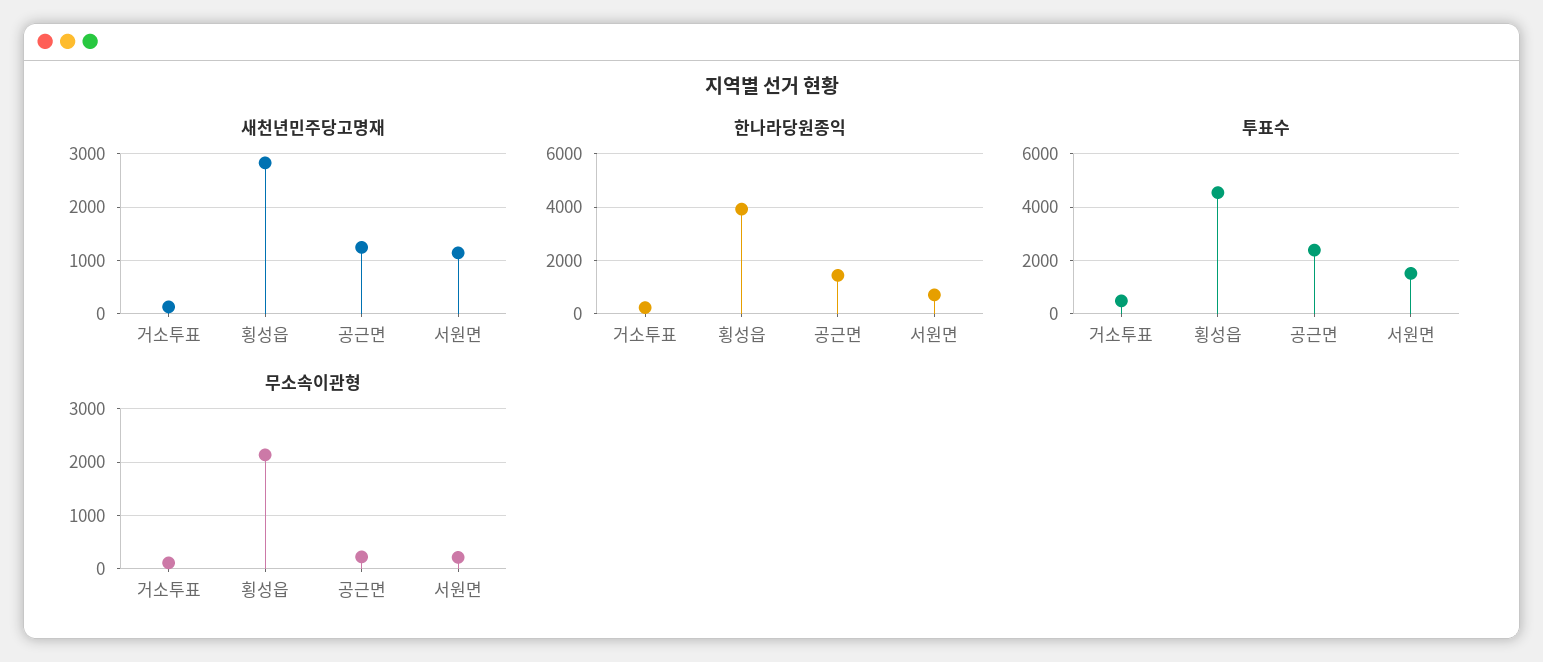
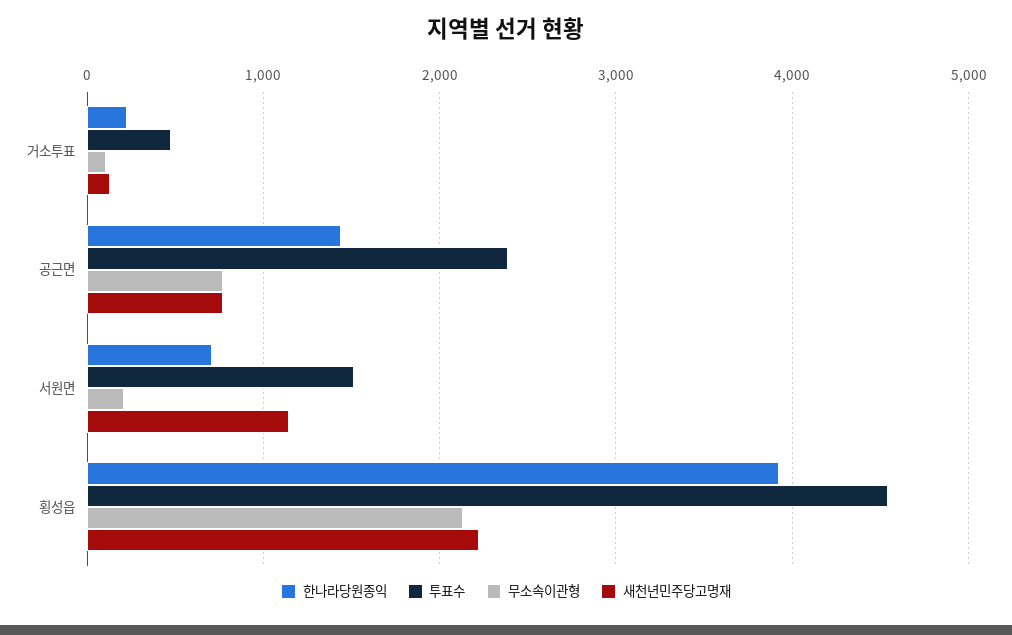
새천년민주당고명재, 횡성읍: 2800 -> 2200
새천년민주당고명재, 공근면: 1200 -> 800
무소속이관형, 공근면: 200 -> 800

